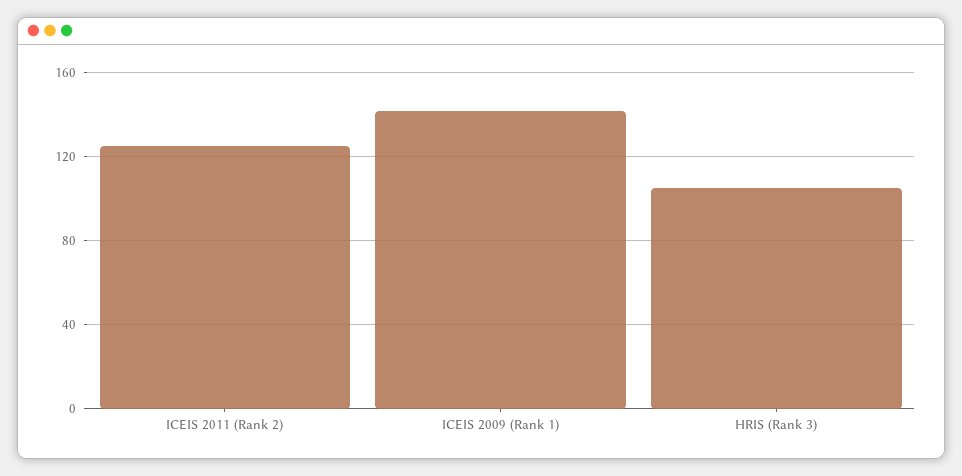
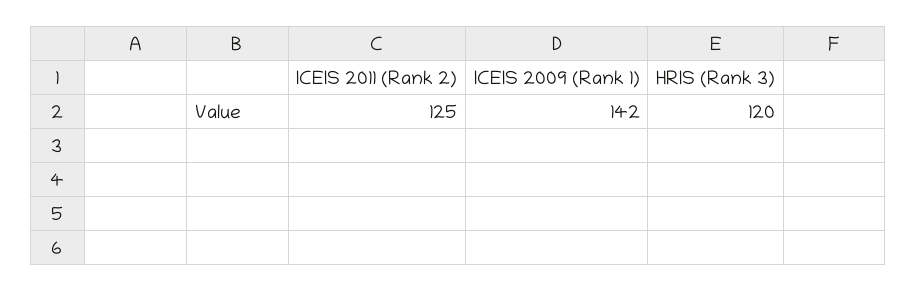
HRIS (Rank 3): 105 -> 120

